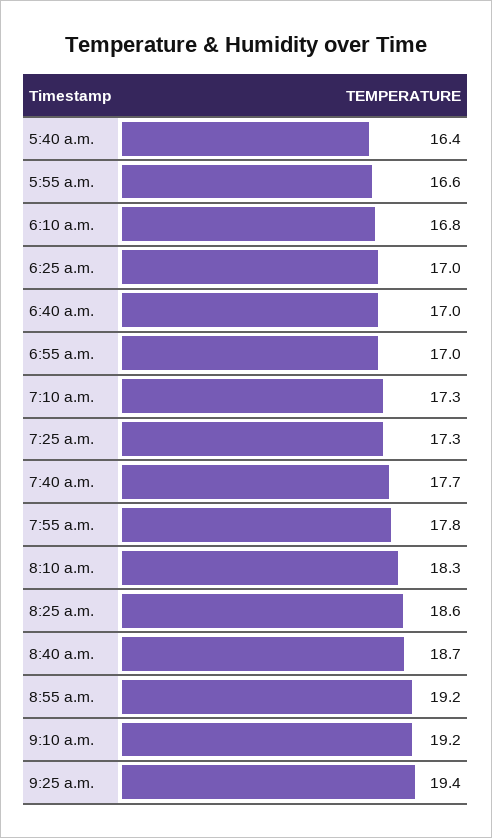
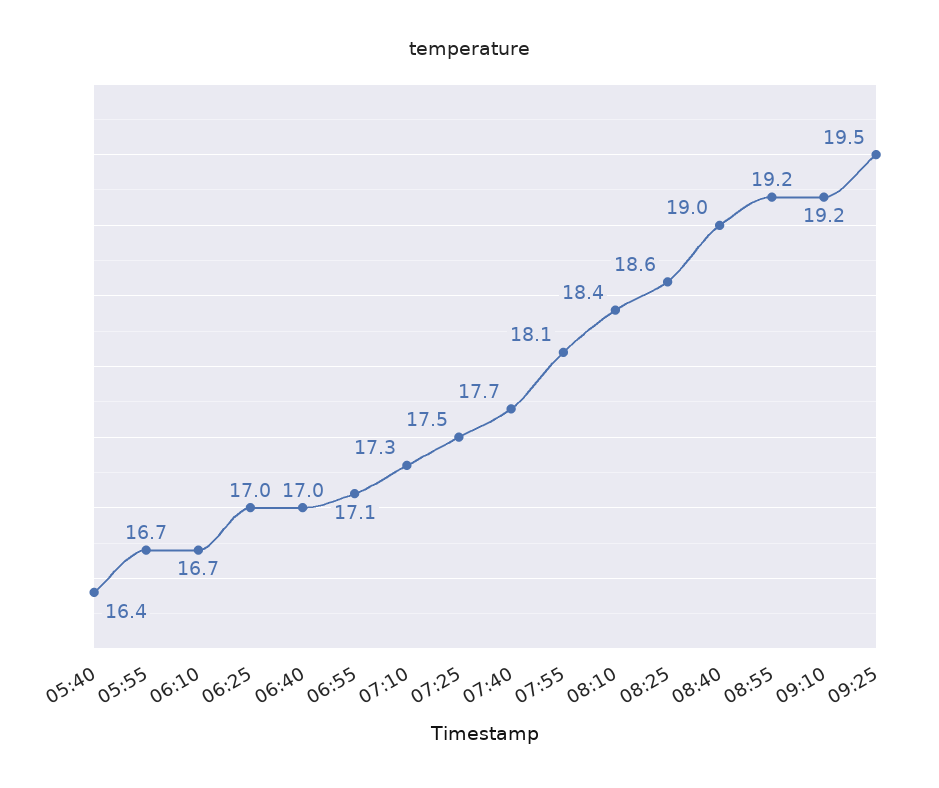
5:55 a.m.: 16.6 -> 16.7
6:10 a.m.: 16.8 -> 16.7
6:55 a.m.: 17 -> 17.1
7:25 a.m.: 17.3 -> 17.5
7:55 a.m.: 17.8 -> 18.1
8:10 a.m.: 18.3 -> 18.4
8:40 a.m.: 18.7 -> 19
9:25 a.m.: 19.4 -> 19.5

